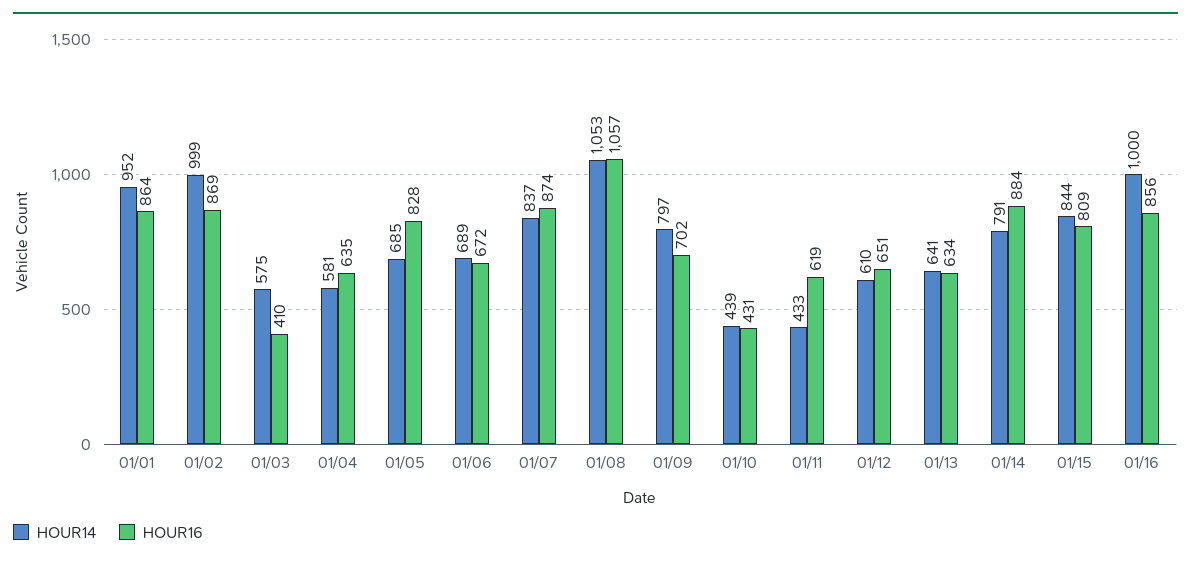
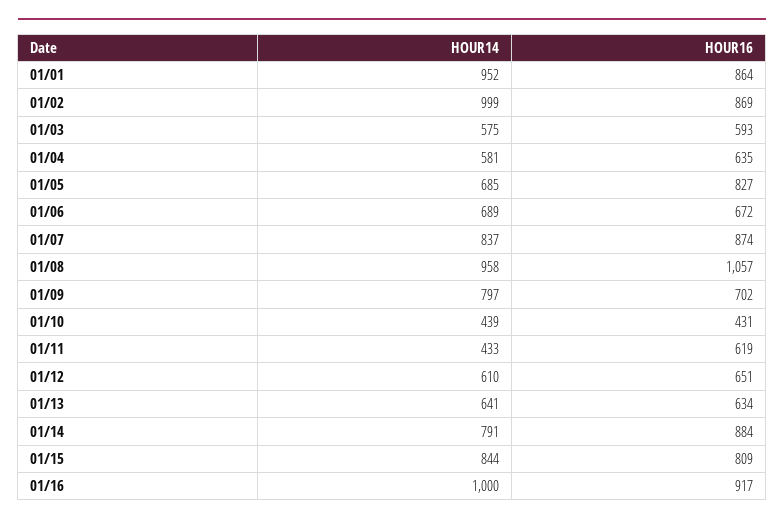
HOUR16, 01/03: 410 -> 593
HOUR16, 01/05: 828 -> 827
HOUR14, 01/08: 1053 -> 958
HOUR16, 01/16: 856 -> 917

